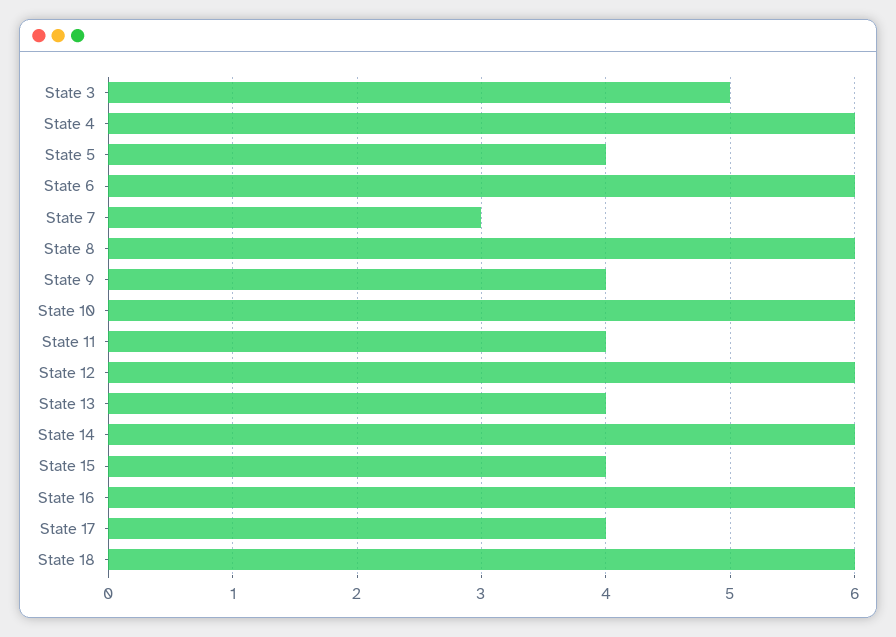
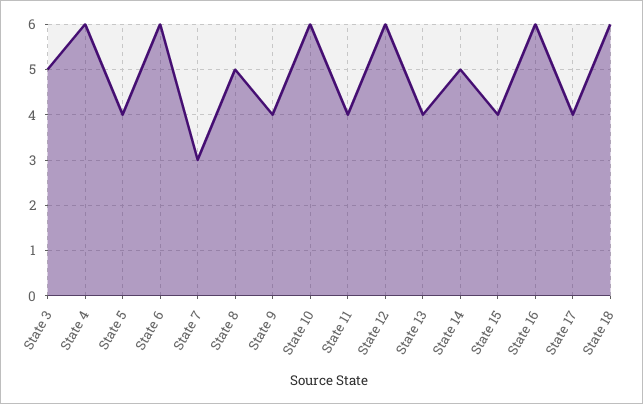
State 8: 6 -> 5
State 14: 6 -> 5

